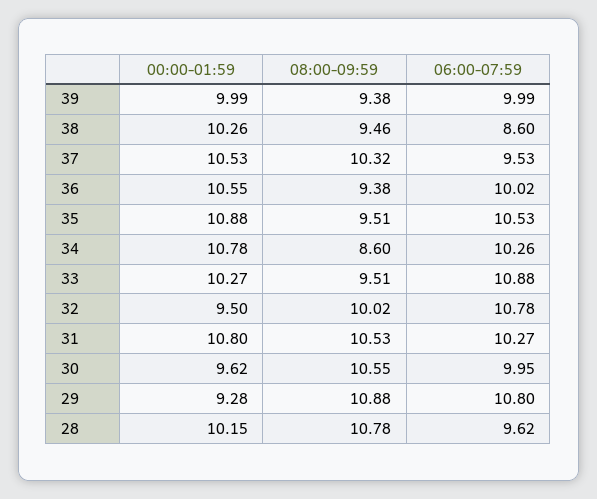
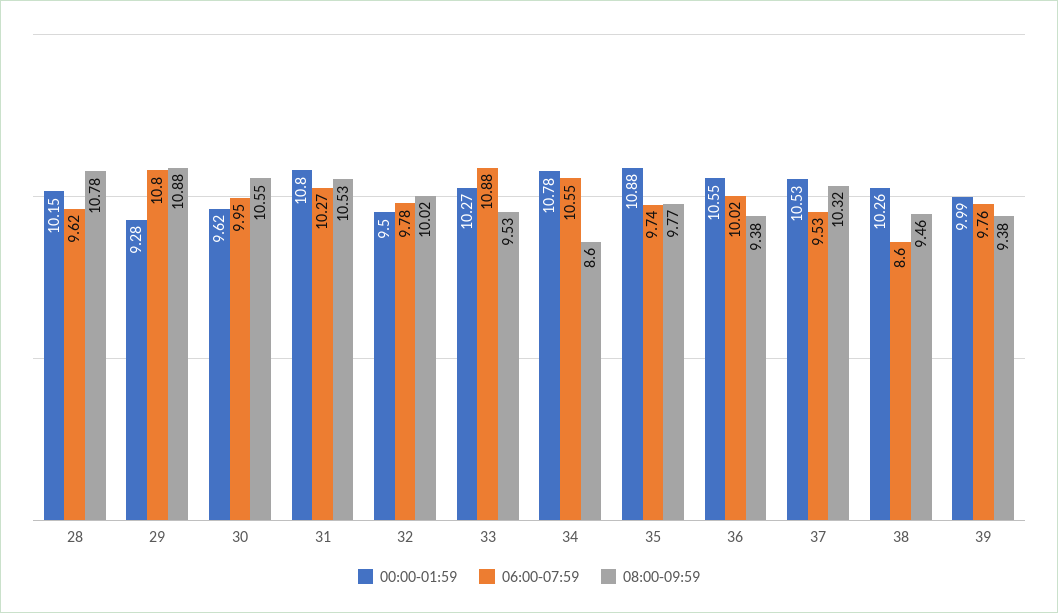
06:00-07:59, 39: 9.99 -> 9.76
08:00-09:59, 35: 9.51 -> 9.77
06:00-07:59, 35: 10.53 -> 9.74
06:00-07:59, 34: 10.26 -> 10.55
08:00-09:59, 33: 9.51 -> 9.53
06:00-07:59, 32: 10.78 -> 9.78

